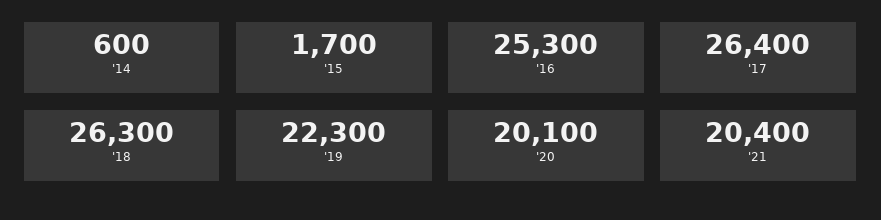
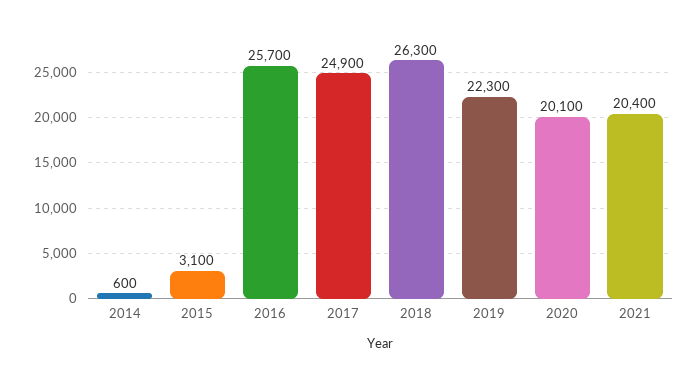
'15: 1700 -> 3100
'16: 25300 -> 25700
'17: 26400 -> 24900

